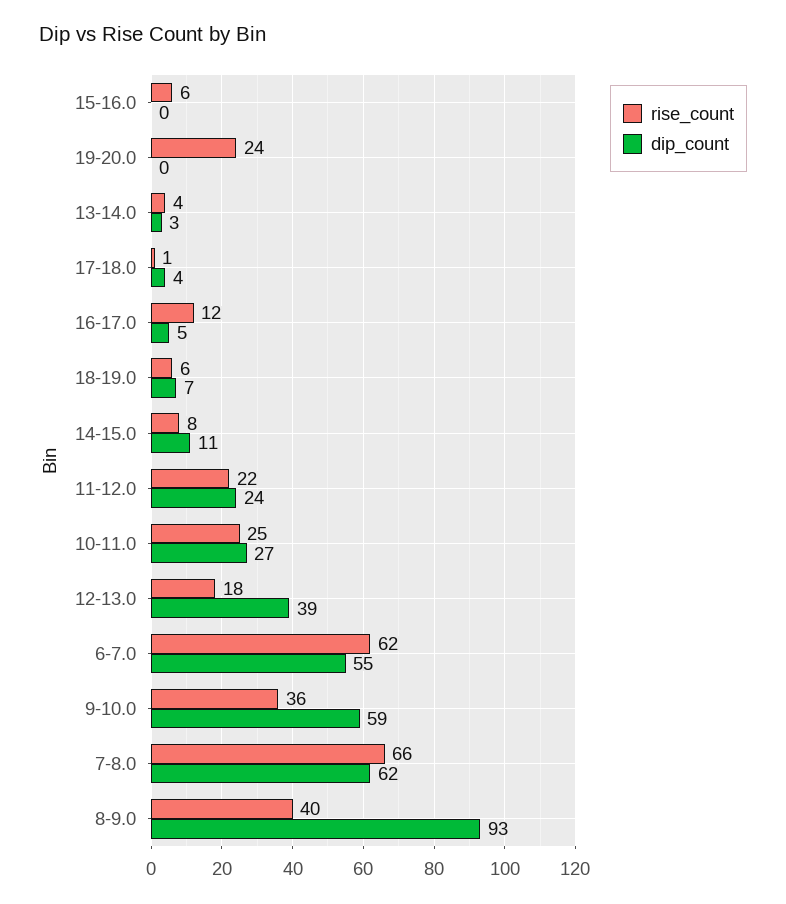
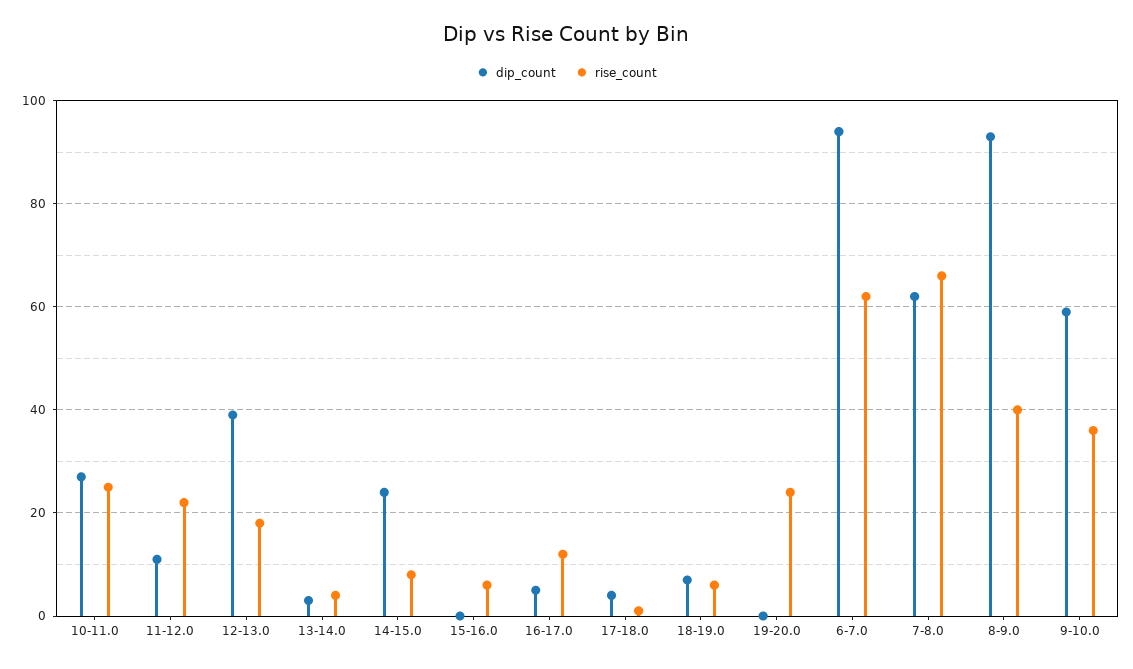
dip_count, 14-15.0: 11 -> 25
dip_count, 11-12.0: 24 -> 10
dip_count, 6-7.0: 55 -> 95

